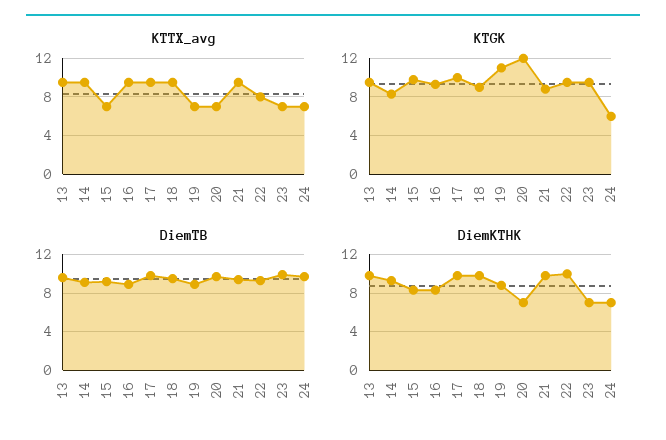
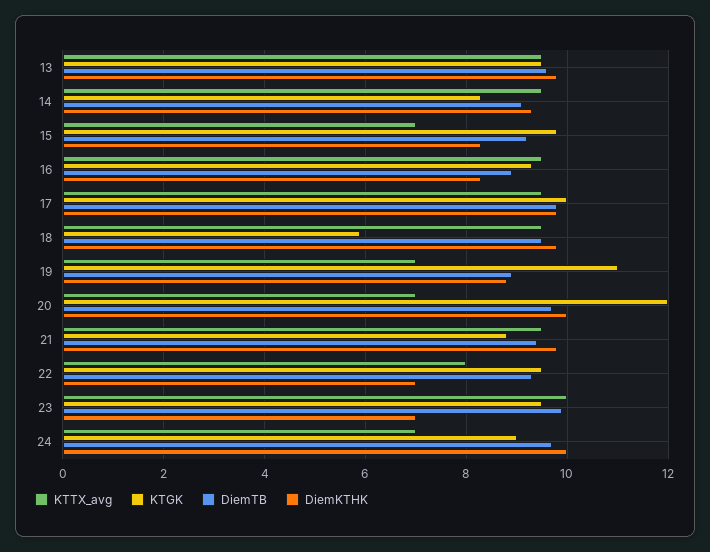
KTTX_avg, 23: 7 -> 10
KTGK, 18: 9 -> 6
KTGK, 24: 6 -> 9
DiemKTHK, 20: 7 -> 10
DiemKTHK, 22: 10 -> 7
DiemKTHK, 24: 7 -> 10

